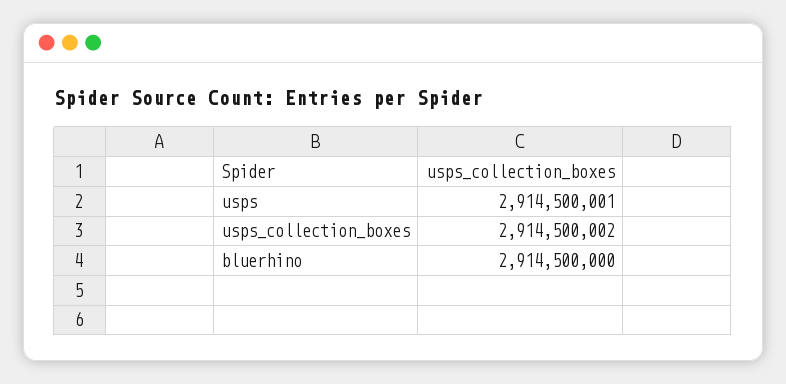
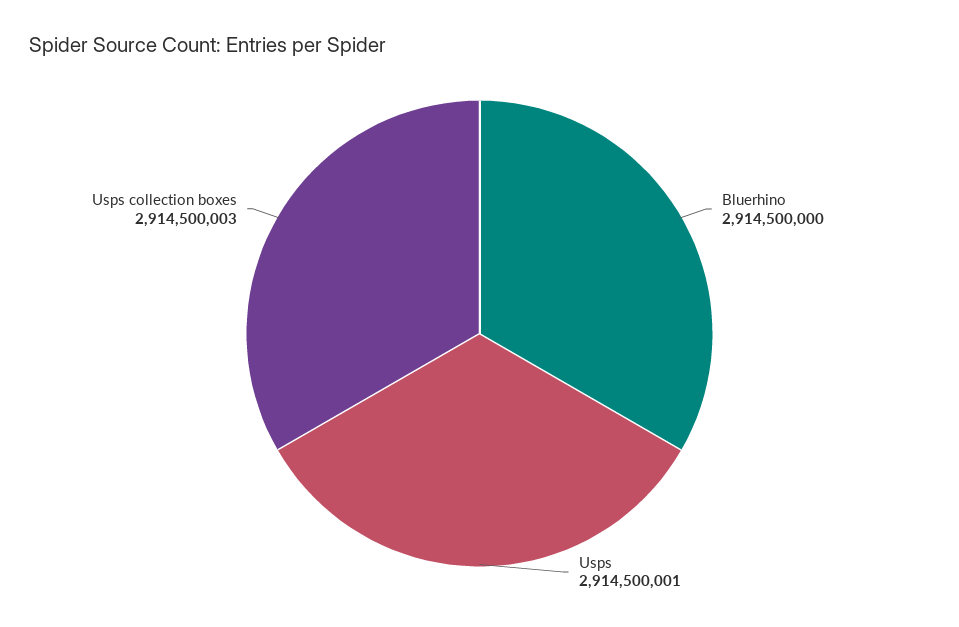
usps_collection_boxes: 2914500002 -> 2914500003

